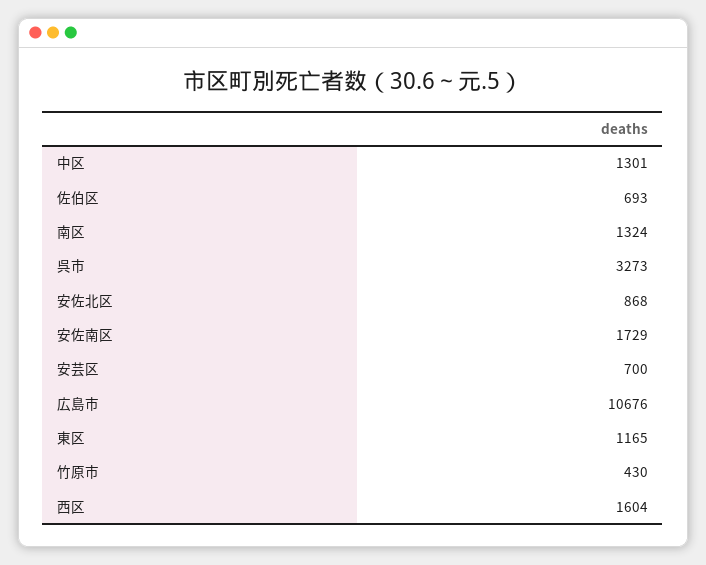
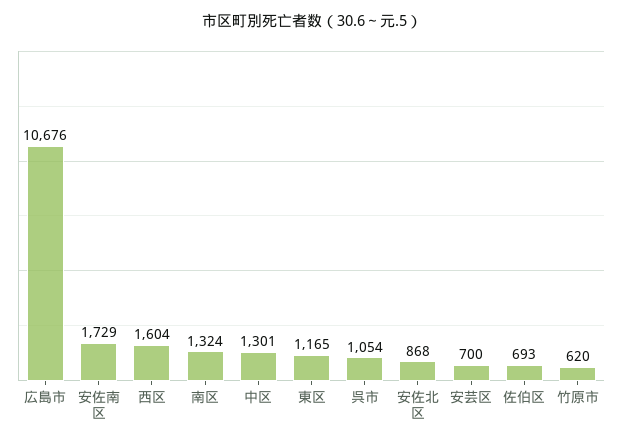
呉市: 3273 -> 1054
竹原市: 430 -> 620

